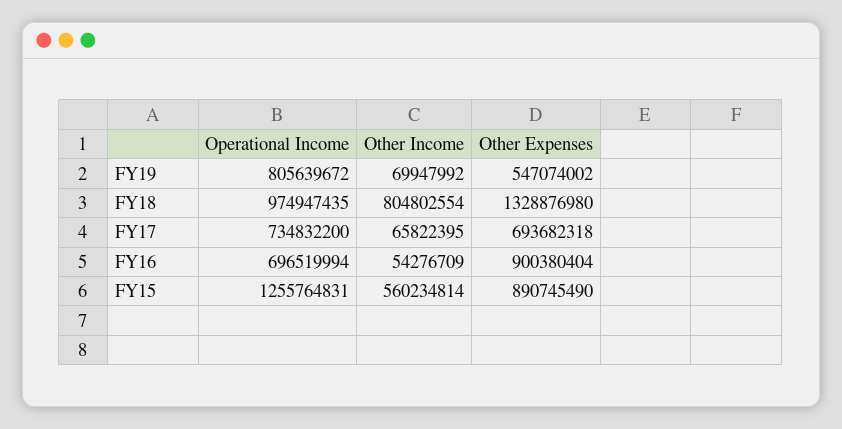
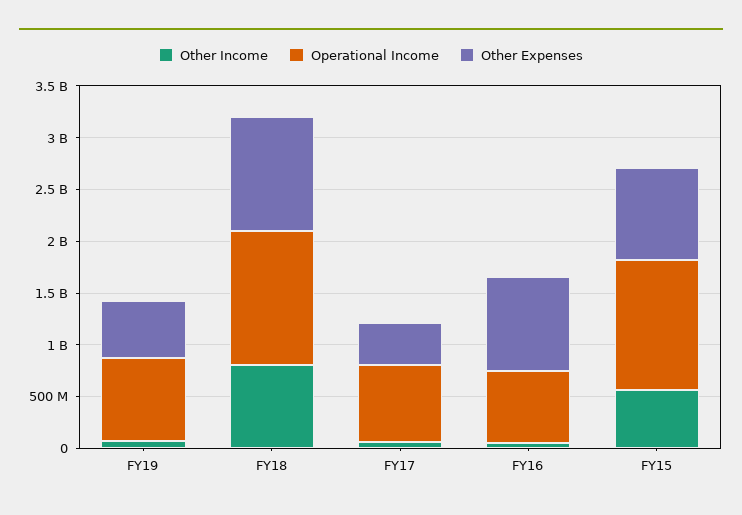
Operational Income, FY18: 974947435 -> 1300000000
Other Expenses, FY18: 1328876980 -> 1100000000
Other Expenses, FY17: 693682318 -> 400000000

